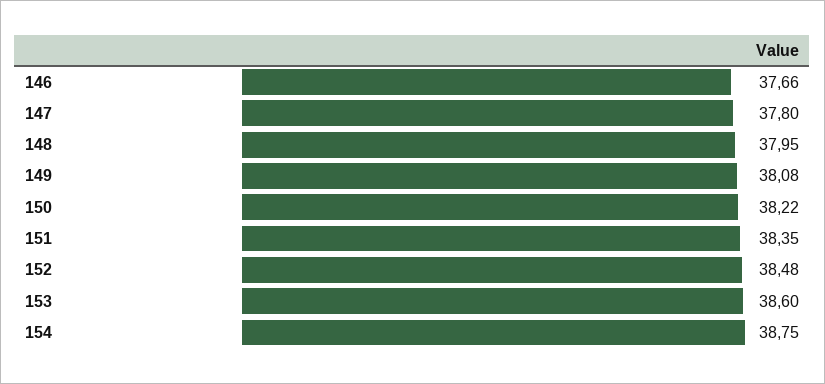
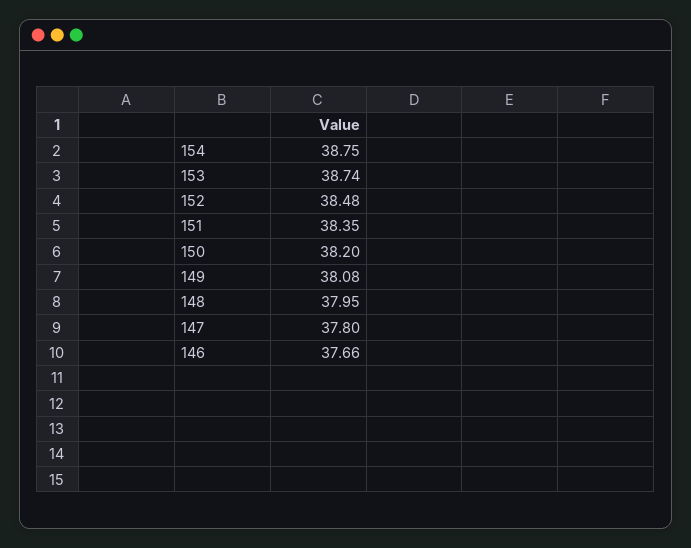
150: 38.22 -> 38.2
153: 38.6 -> 38.74

